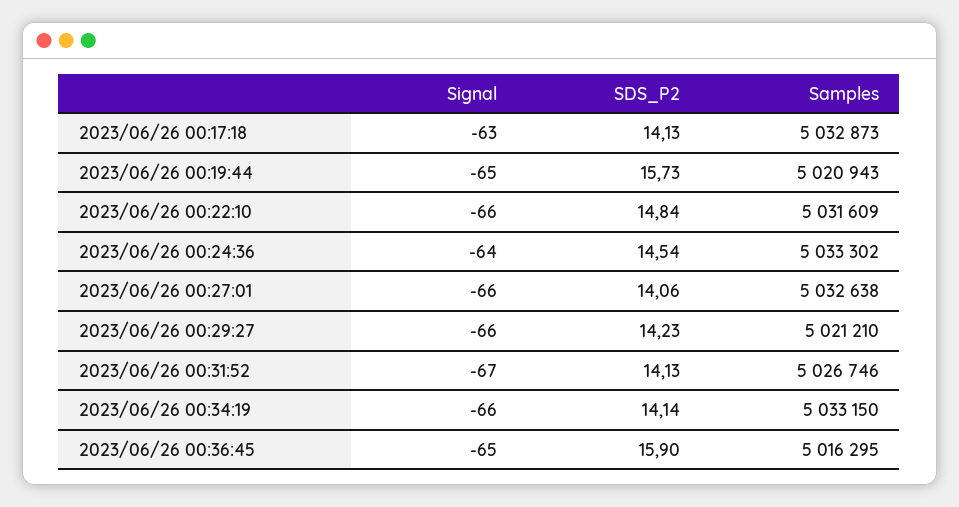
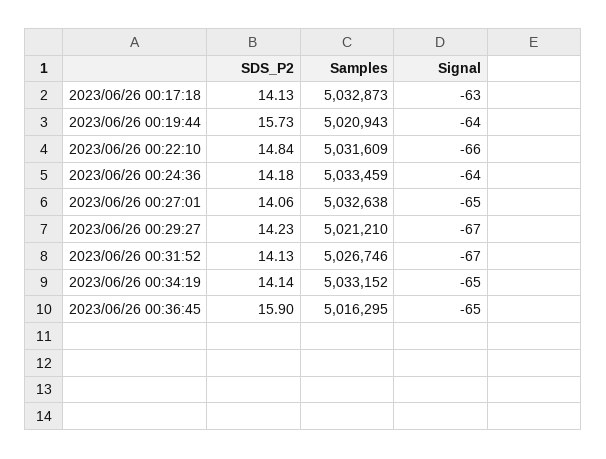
Signal, 2023/06/26 00:19:44: -65 -> -64
SDS_P2, 2023/06/26 00:24:36: 14.54 -> 14.18
Samples, 2023/06/26 00:24:36: 5033302 -> 5033459
Signal, 2023/06/26 00:27:01: -66 -> -65
Signal, 2023/06/26 00:29:27: -66 -> -67
Signal, 2023/06/26 00:34:19: -66 -> -65
Samples, 2023/06/26 00:34:19: 5033150 -> 5033152

